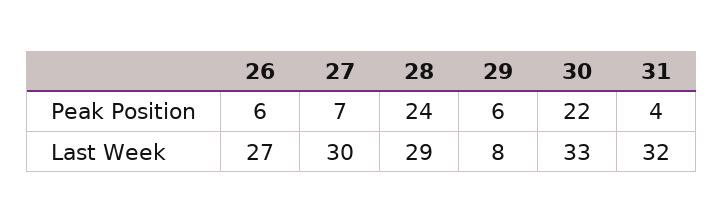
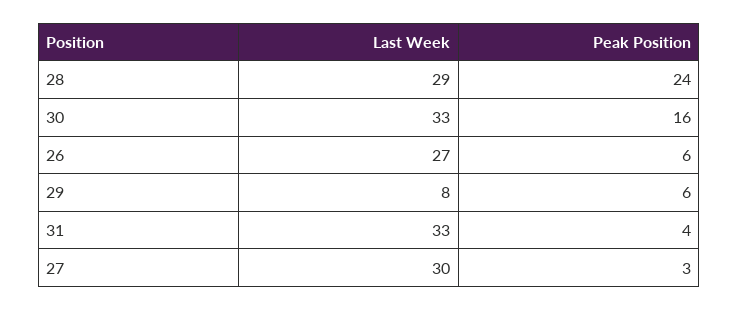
27, Peak Position: 7 -> 3
30, Peak Position: 22 -> 16
31, Last Week: 32 -> 33

